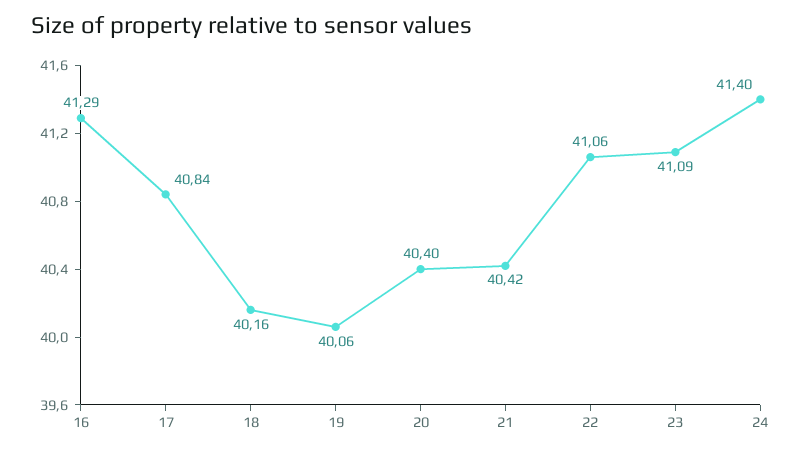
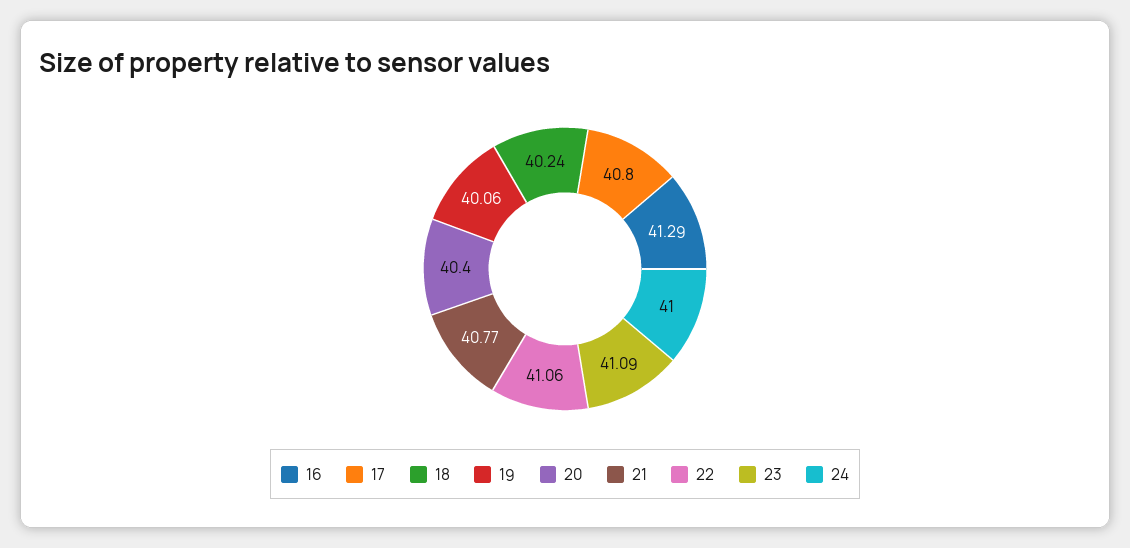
17: 40.84 -> 40.8
18: 40.16 -> 40.24
21: 40.42 -> 40.77
24: 41.4 -> 41

